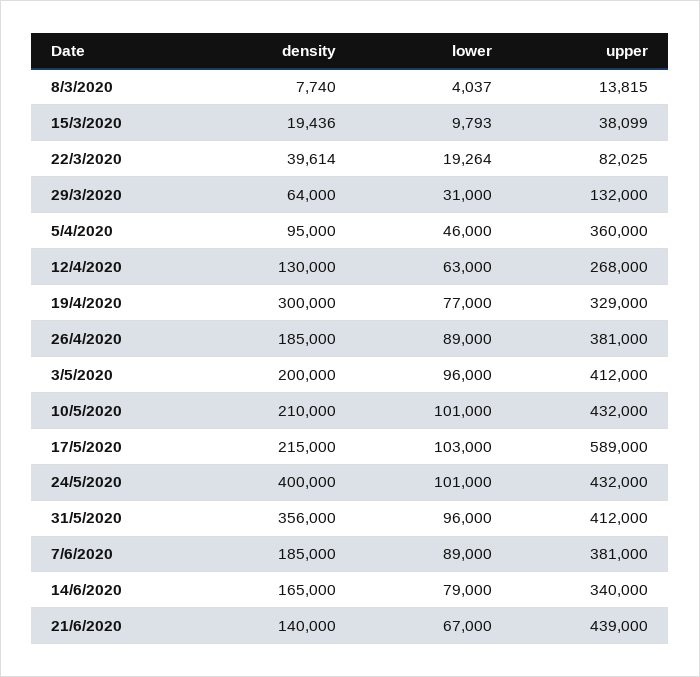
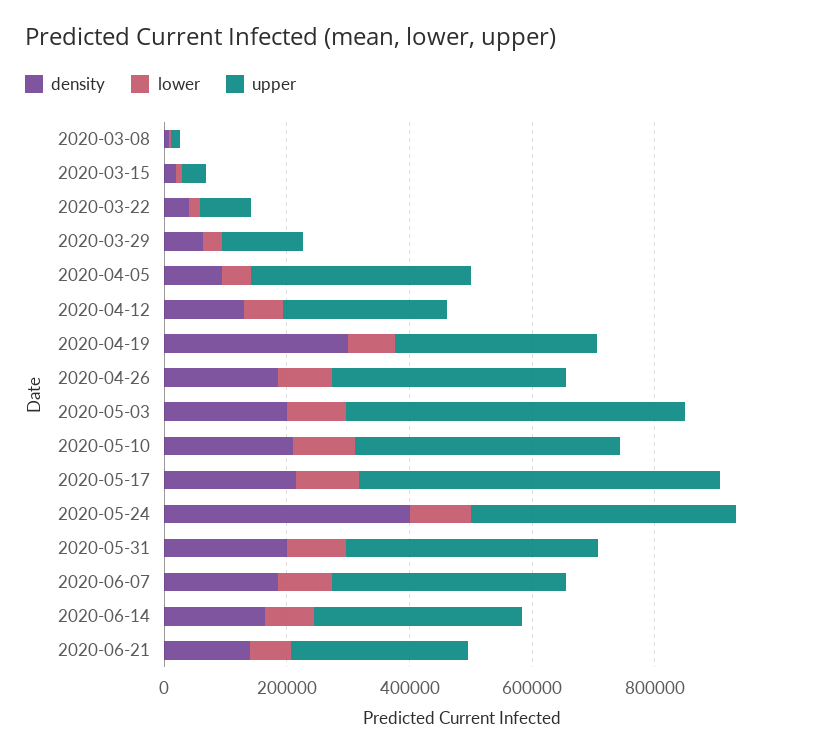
upper, 3/5/2020: 412000 -> 550000
density, 31/5/2020: 356000 -> 200000
upper, 21/6/2020: 439000 -> 300000

